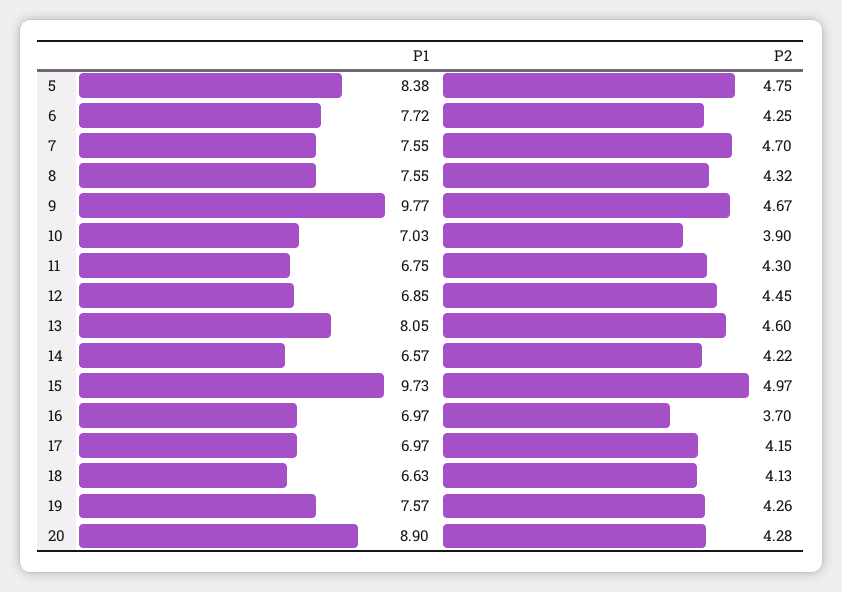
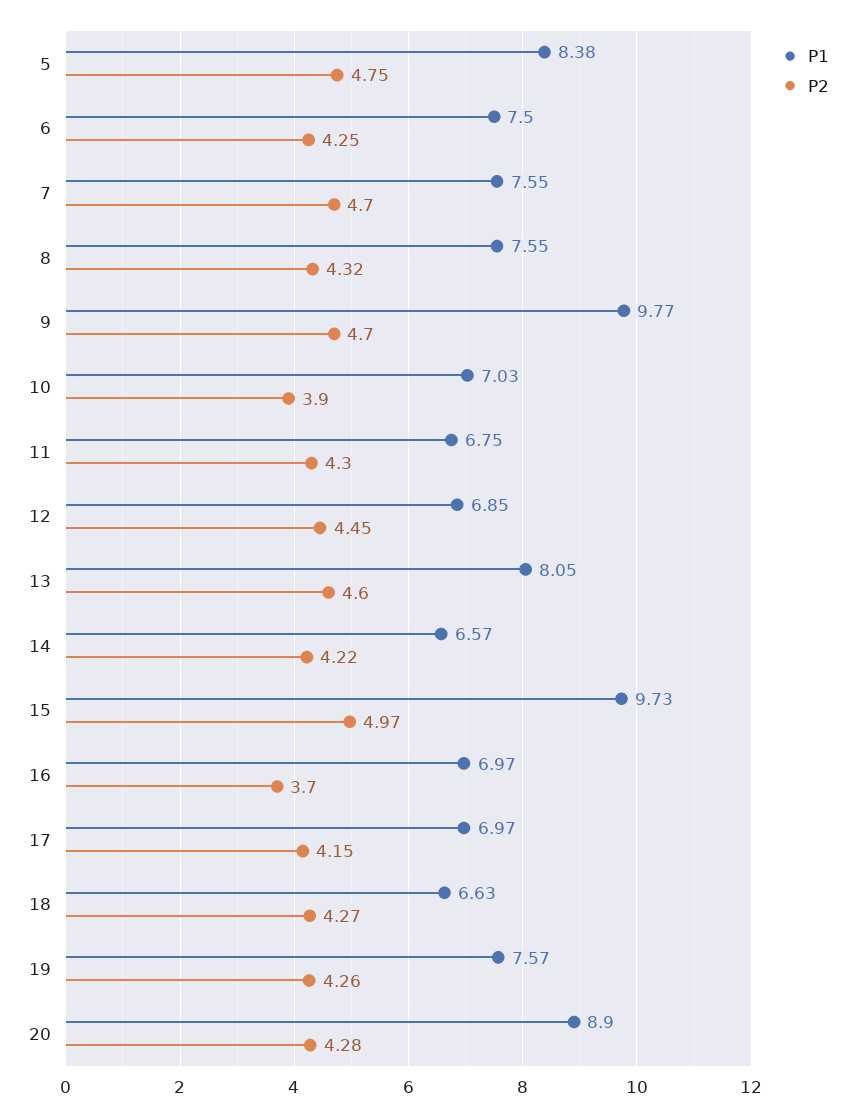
P1, 6: 7.72 -> 7.5
P2, 9: 4.67 -> 4.7
P2, 18: 4.13 -> 4.27

